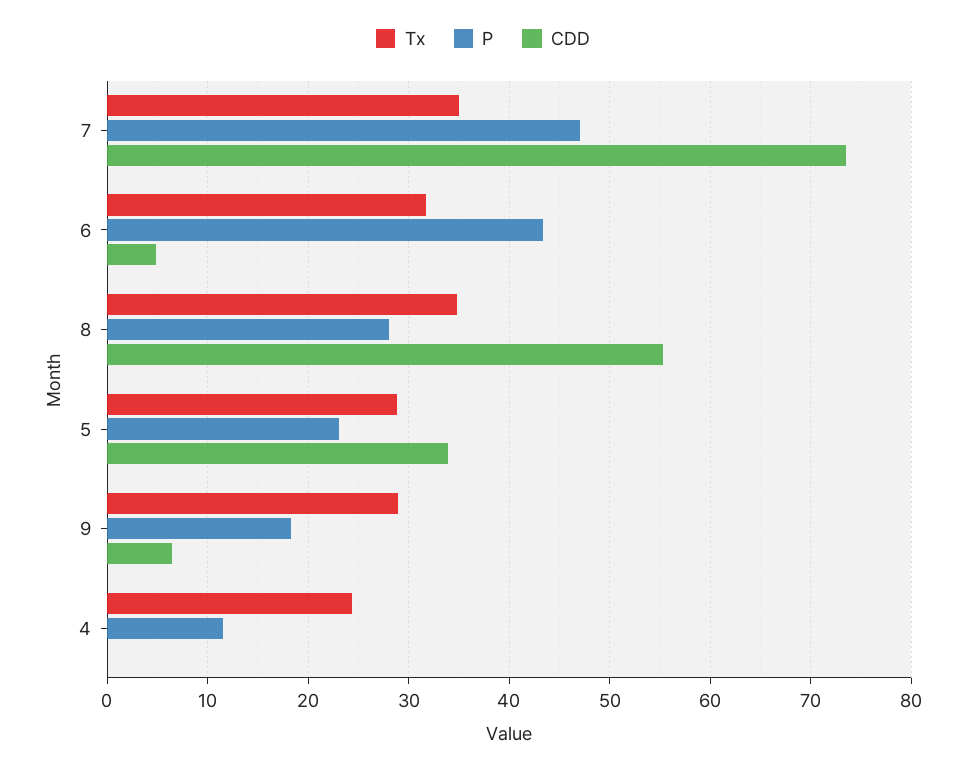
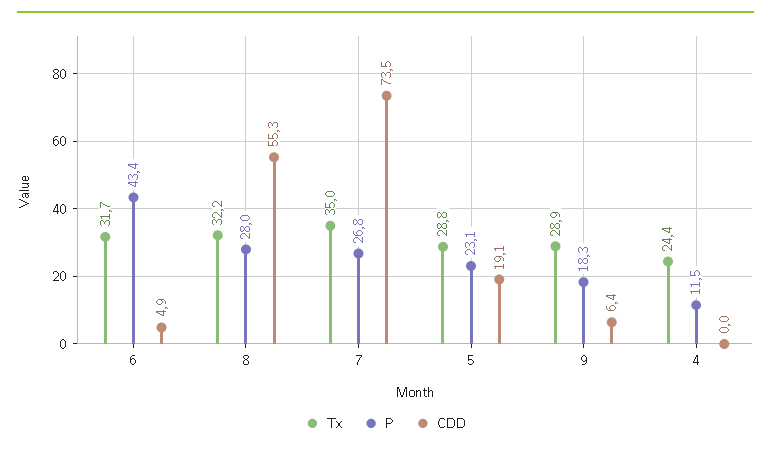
P, 7: 47 -> 26.8
Tx, 8: 35 -> 32.2
CDD, 5: 34 -> 19.1

